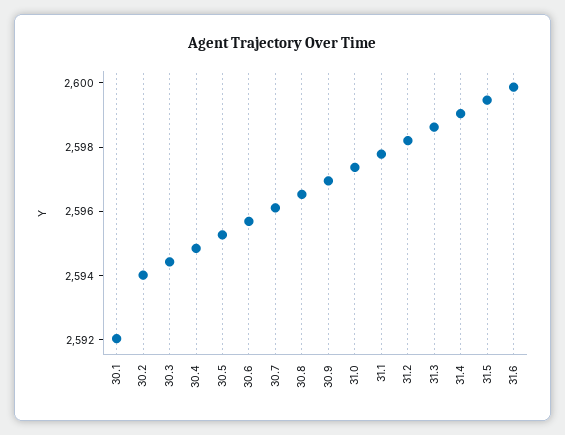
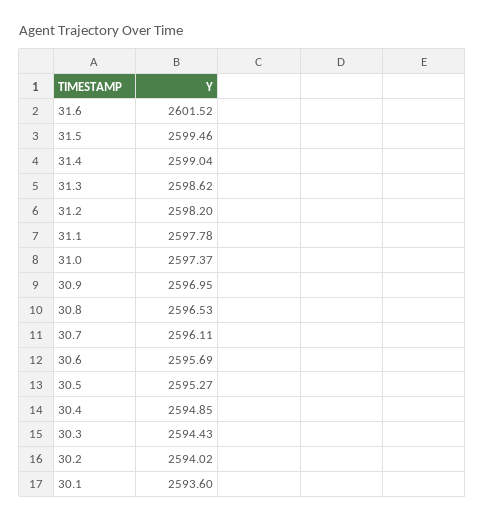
30.1: 2592 -> 2593.6
31.6: 2600 -> 2601.52

